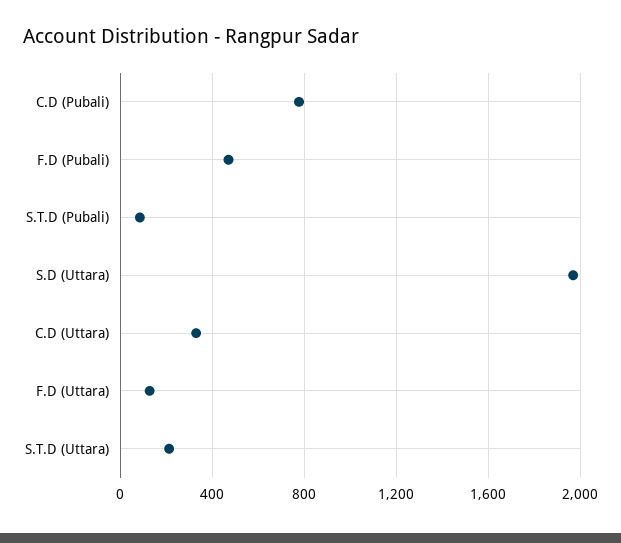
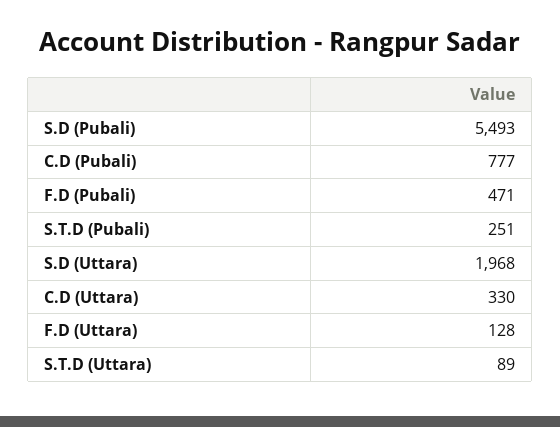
S.T.D (Pubali): 100 -> 251
S.T.D (Uttara): 200 -> 89
S.D (Pubali): none -> 5493

